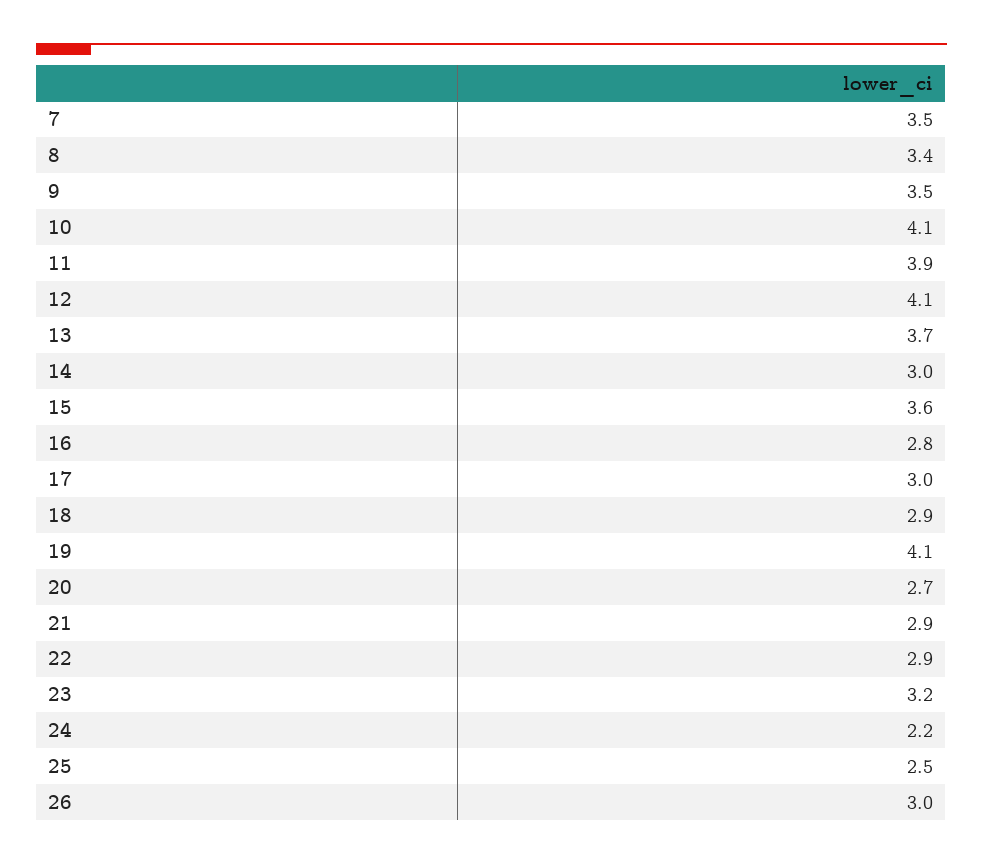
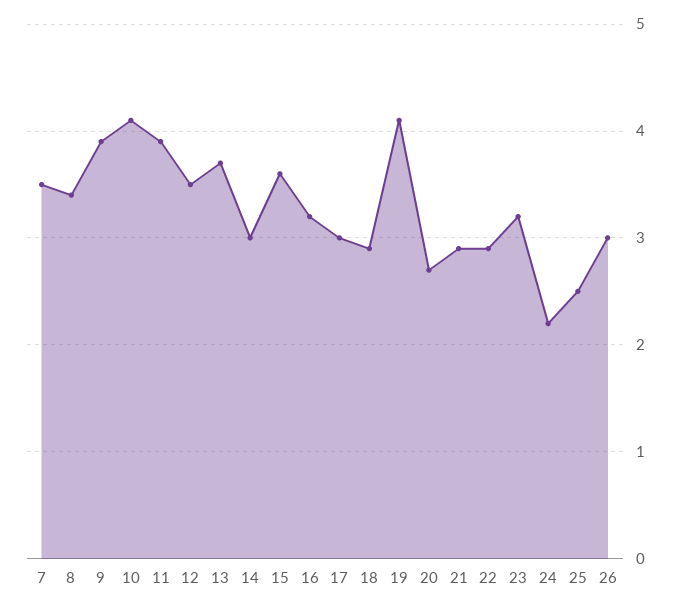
9: 3.5 -> 3.9
12: 4.1 -> 3.5
16: 2.8 -> 3.2

